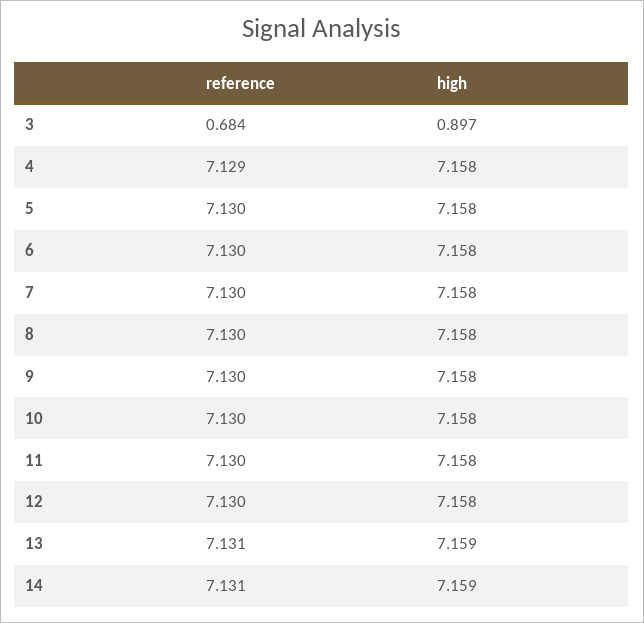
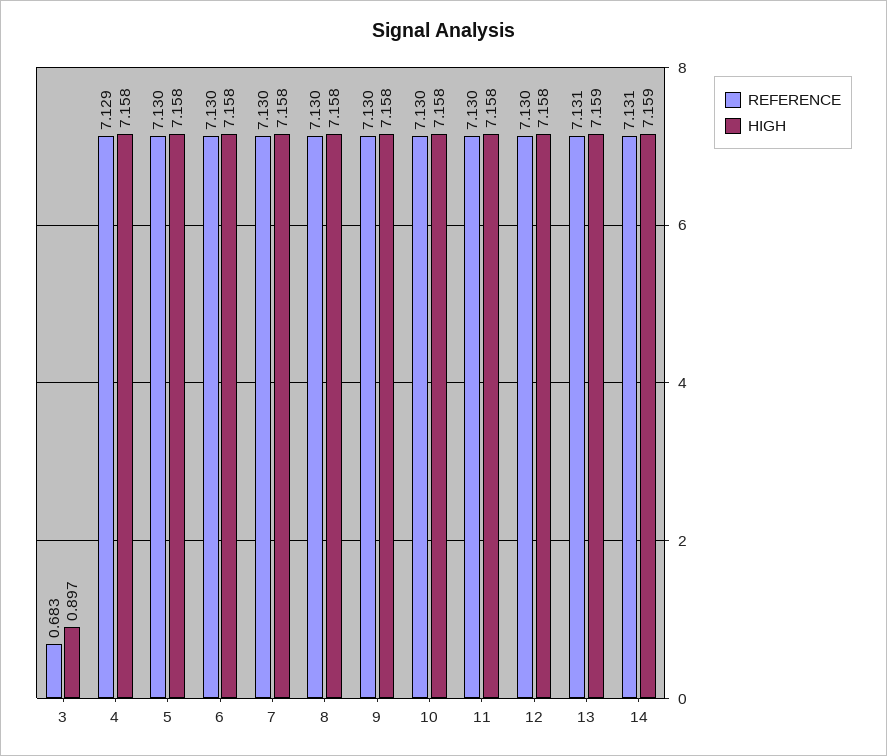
reference, 3: 0.684 -> 0.683

